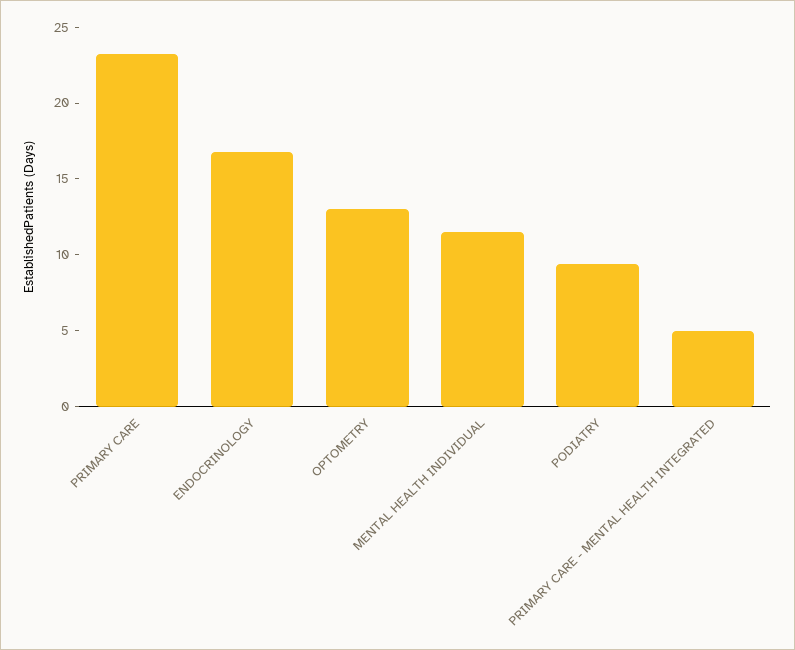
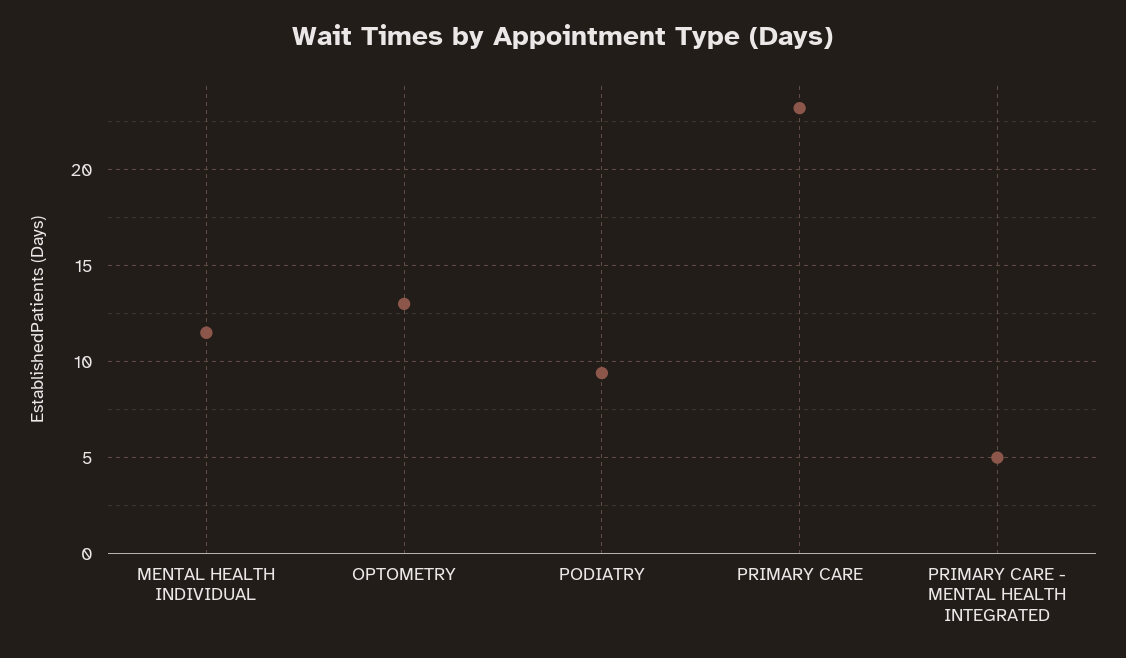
ENDOCRINOLOGY: 17 -> none

